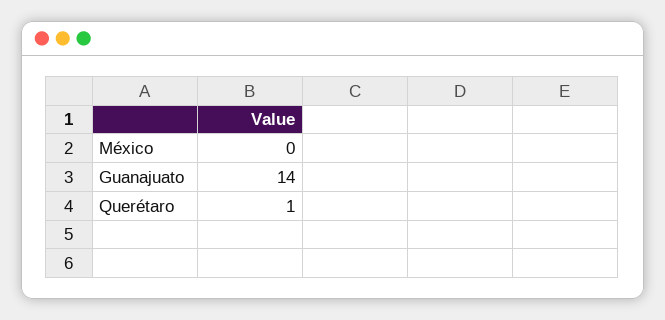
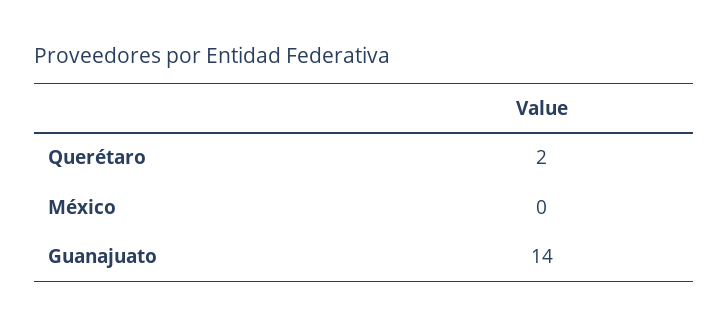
Querétaro: 1 -> 2

